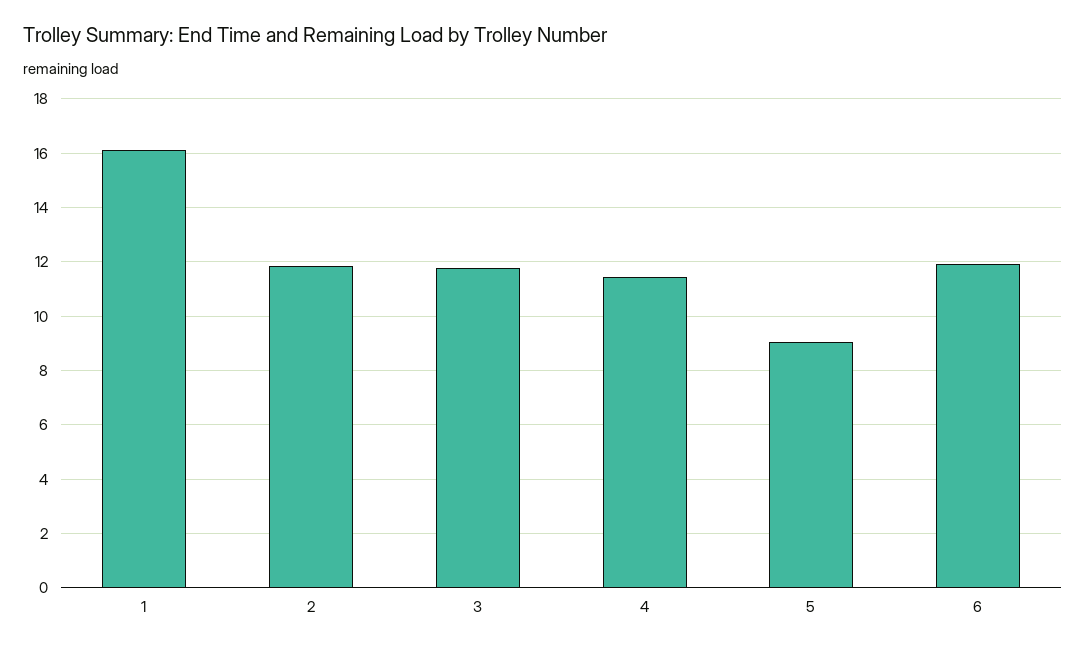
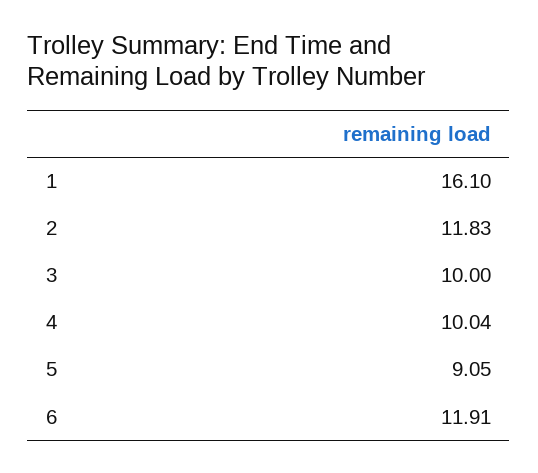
3: 11.75 -> 10
4: 11.5 -> 10.04

